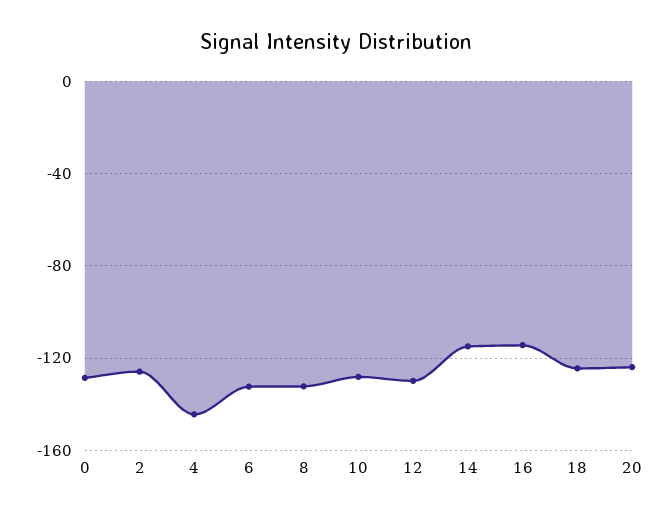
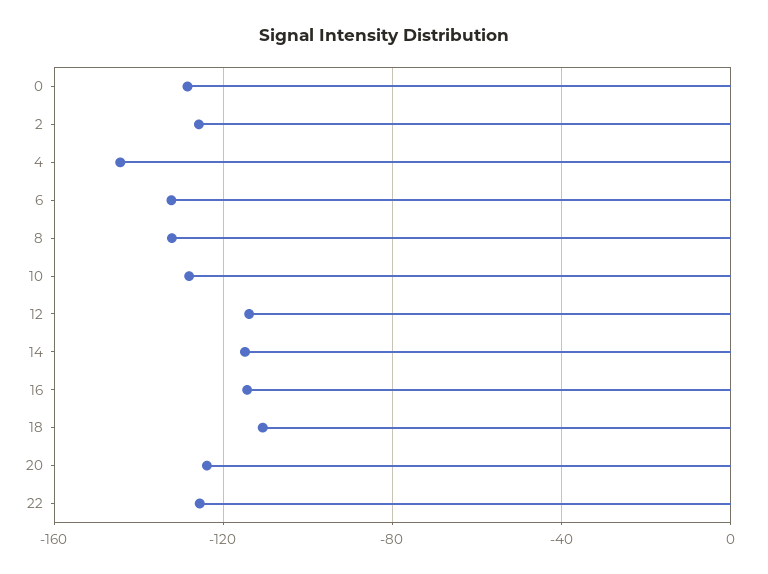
12: -130 -> -115
18: -125 -> -110
22: none -> -125

